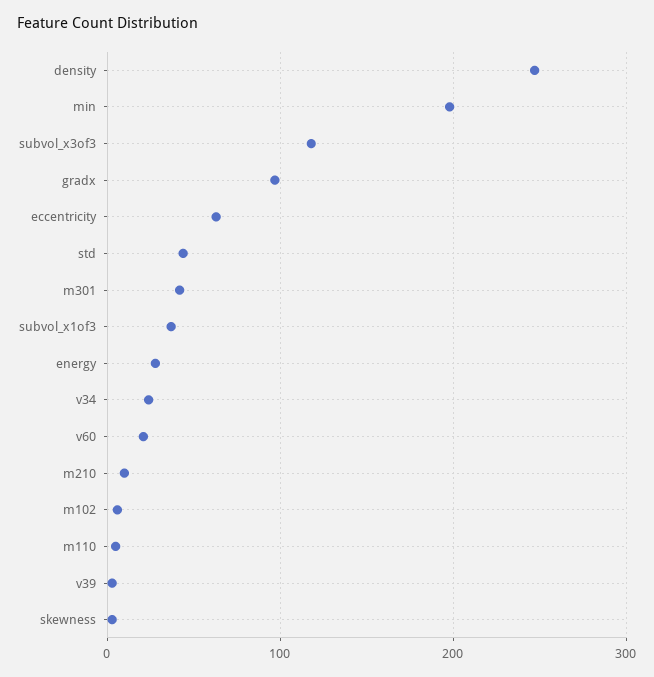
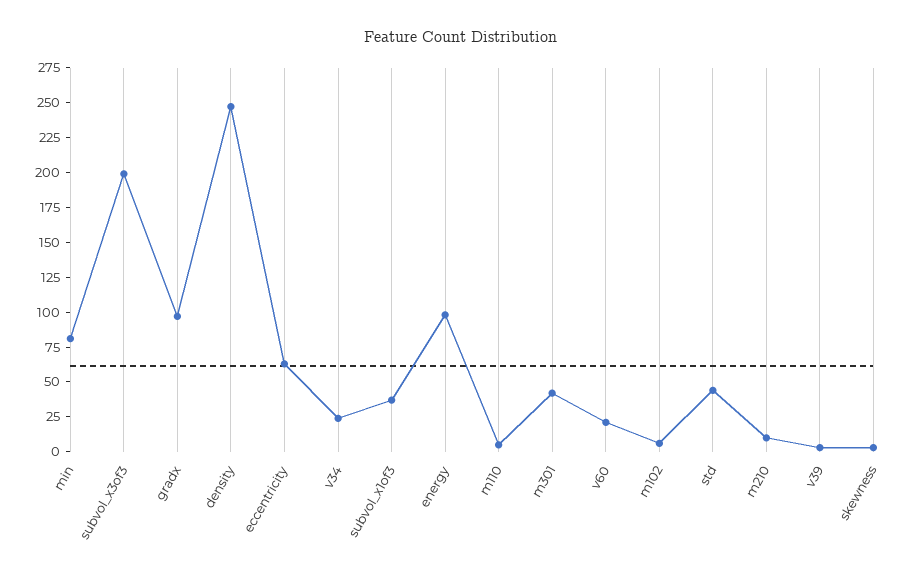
min: 200 -> 75
subvol_x3of3: 120 -> 200
energy: 30 -> 100

